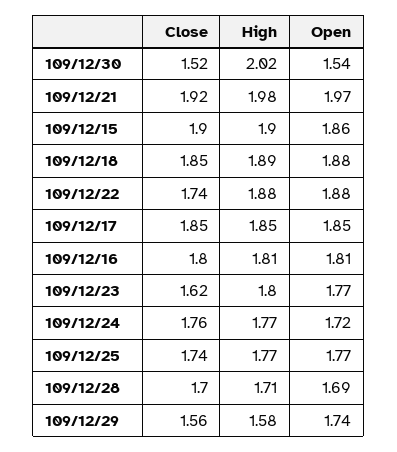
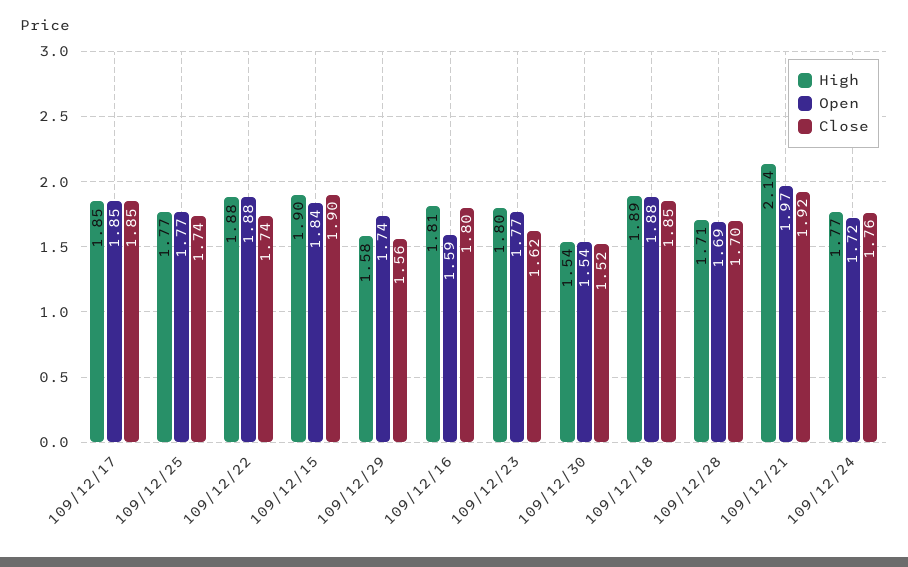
High, 109/12/30: 2.02 -> 1.54
High, 109/12/21: 1.98 -> 2.14
Open, 109/12/15: 1.86 -> 1.84
Open, 109/12/16: 1.81 -> 1.59

